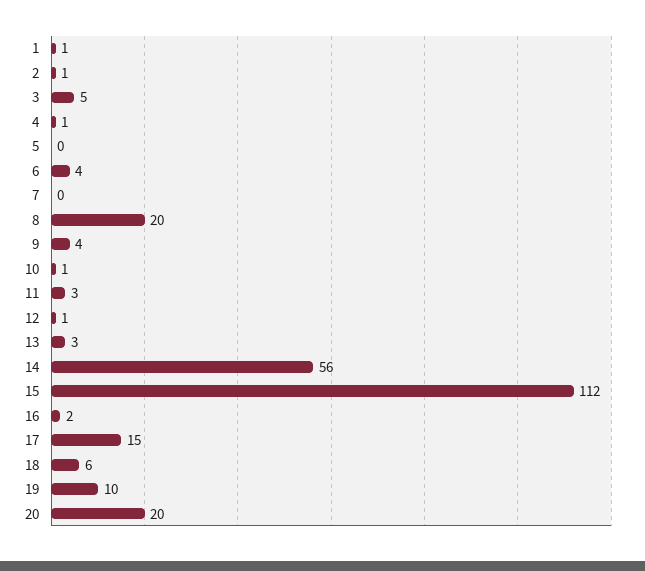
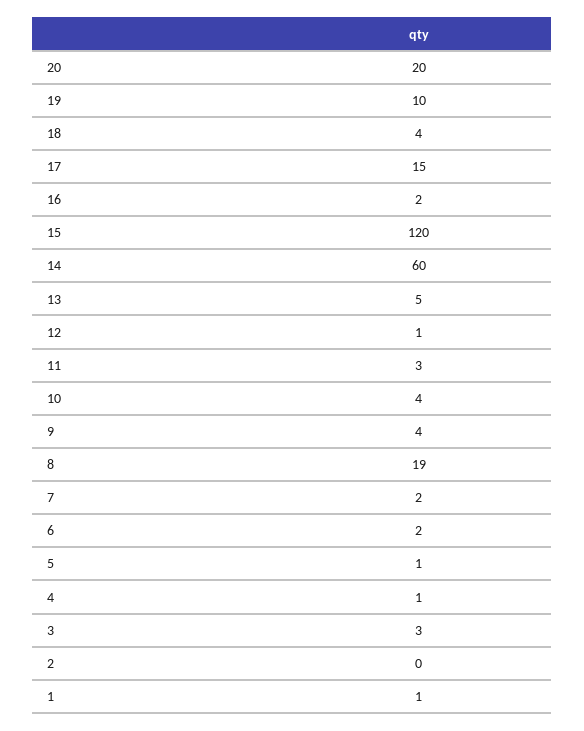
2: 1 -> 0
3: 5 -> 3
5: 0 -> 1
6: 4 -> 2
7: 0 -> 2
8: 20 -> 19
10: 1 -> 4
13: 3 -> 5
14: 56 -> 60
15: 112 -> 120
18: 6 -> 4

